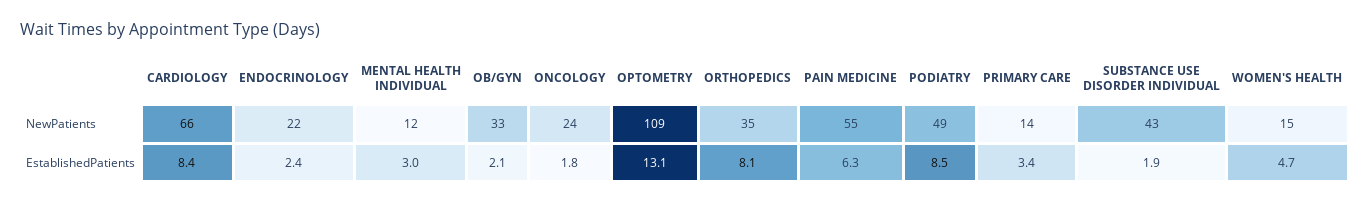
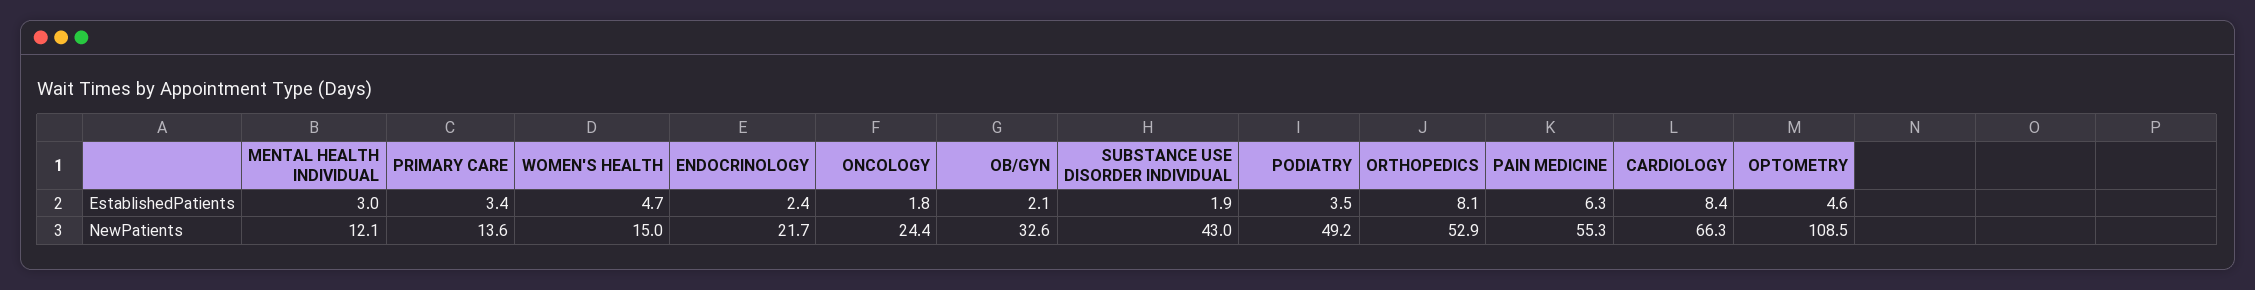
ORTHOPEDICS, NewPatients: 35 -> 52.9
OPTOMETRY, EstablishedPatients: 13.1 -> 4.6
PODIATRY, EstablishedPatients: 8.5 -> 3.5

